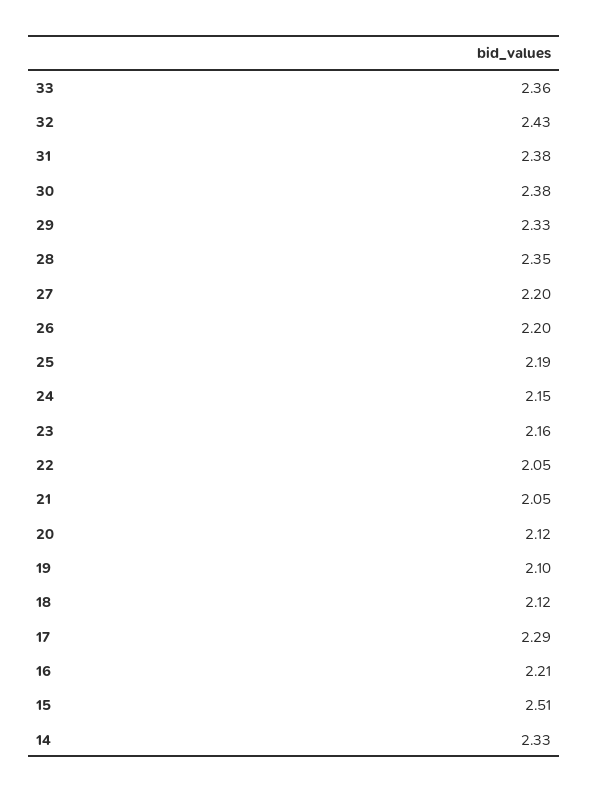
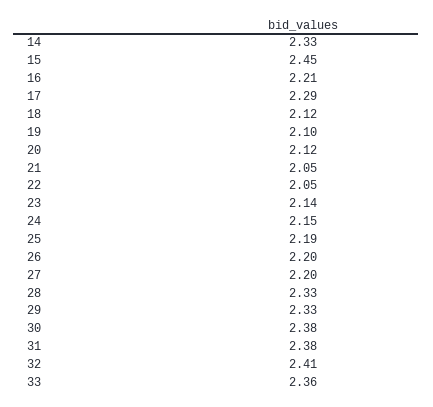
32: 2.43 -> 2.41
28: 2.35 -> 2.33
23: 2.16 -> 2.14
15: 2.51 -> 2.45

